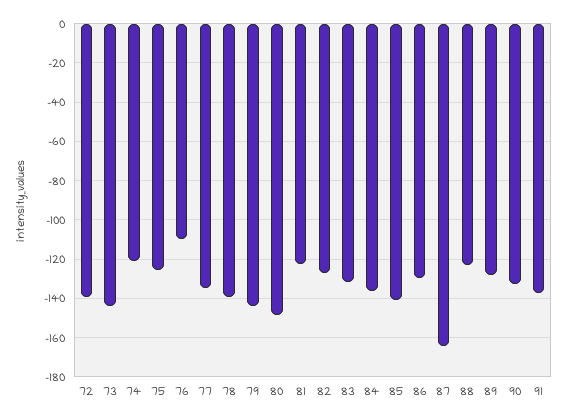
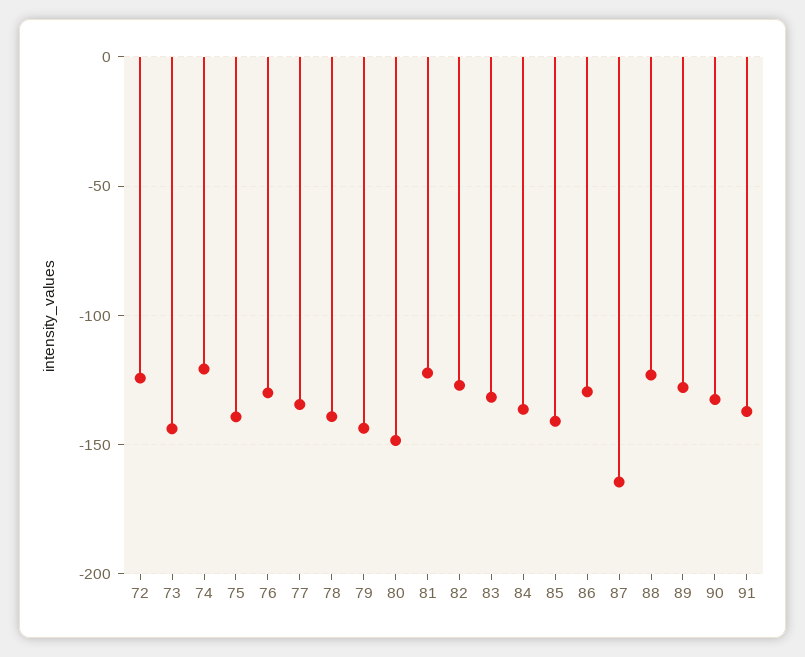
72: -140 -> -125
75: -125 -> -140
76: -110 -> -130

